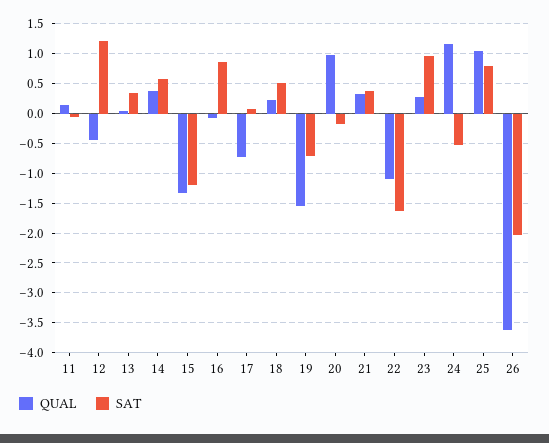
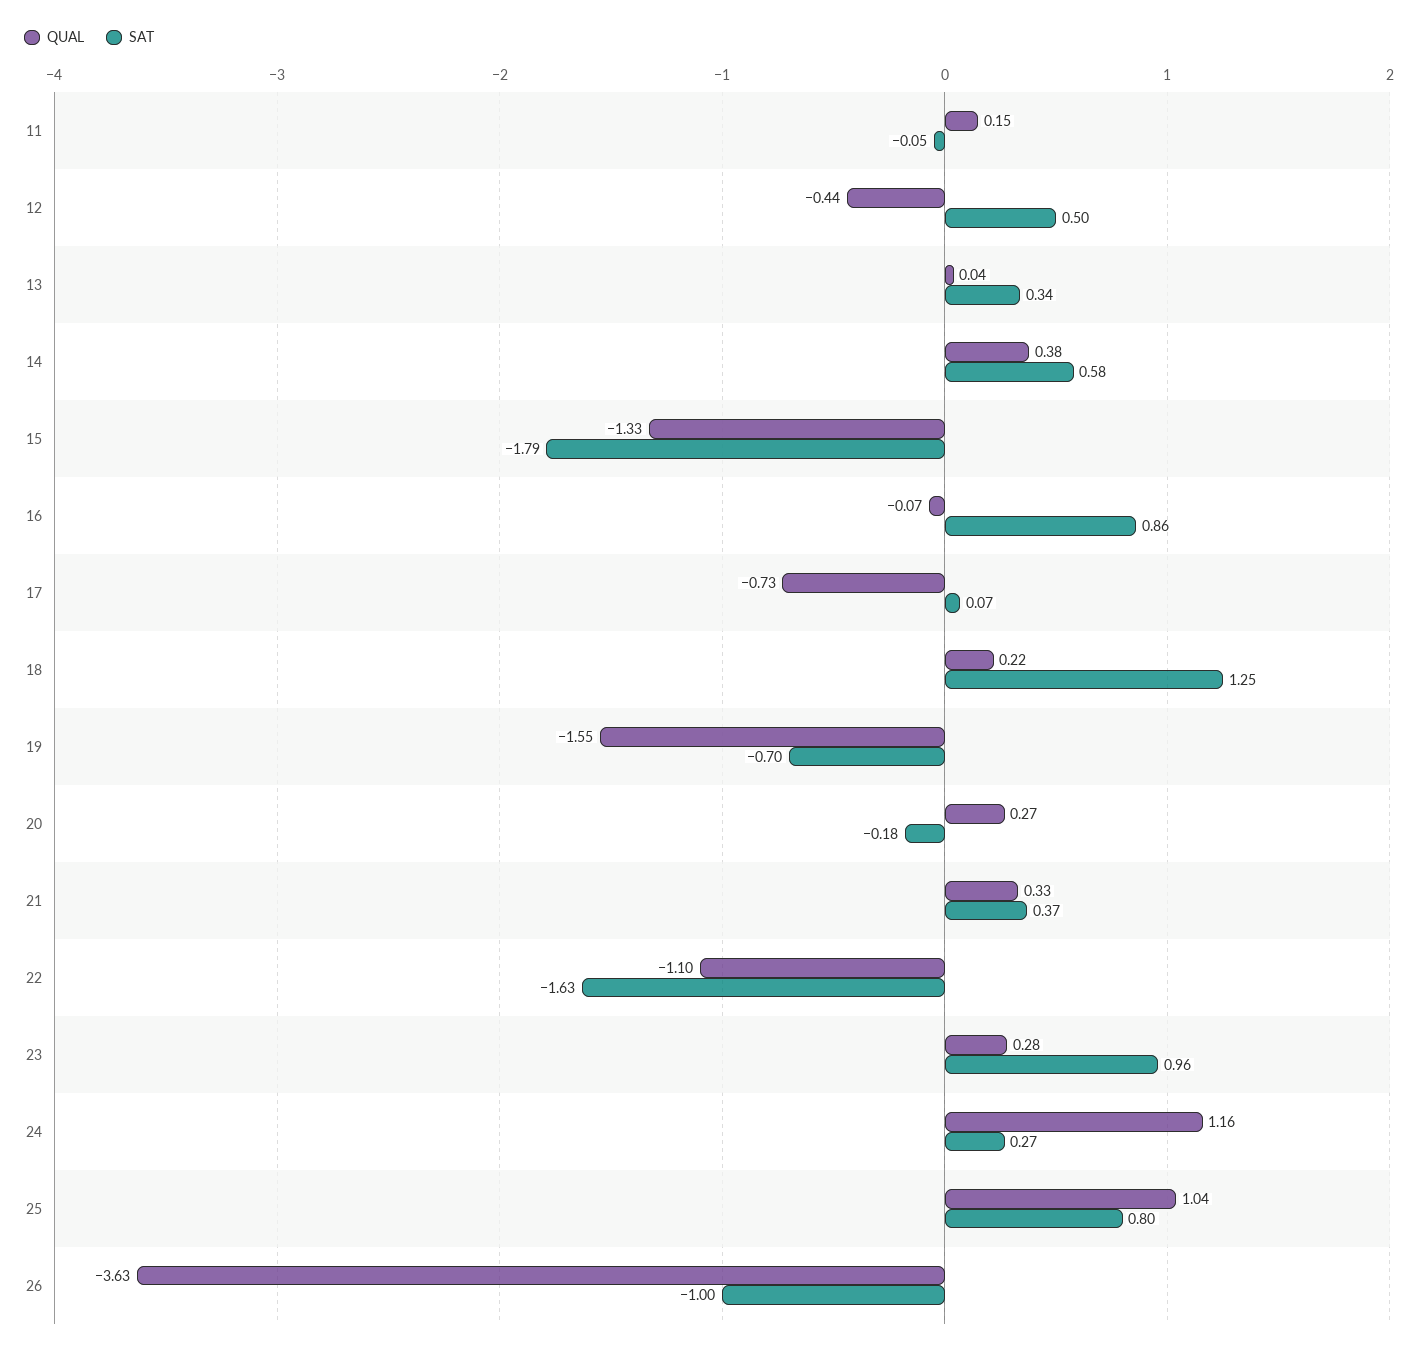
SAT, 12: 1.25 -> 0.5
SAT, 15: -1.25 -> -1.79
SAT, 18: 0.5 -> 1.25
QUAL, 20: 1 -> 0.27
SAT, 24: -0.5 -> 0.27
SAT, 26: -2 -> -1

